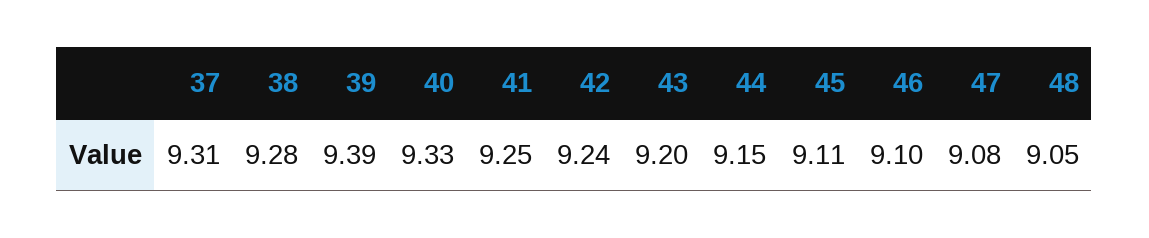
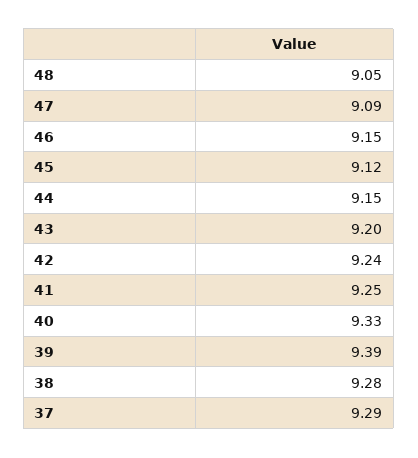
37: 9.31 -> 9.29
45: 9.11 -> 9.12
46: 9.1 -> 9.15
47: 9.08 -> 9.09

